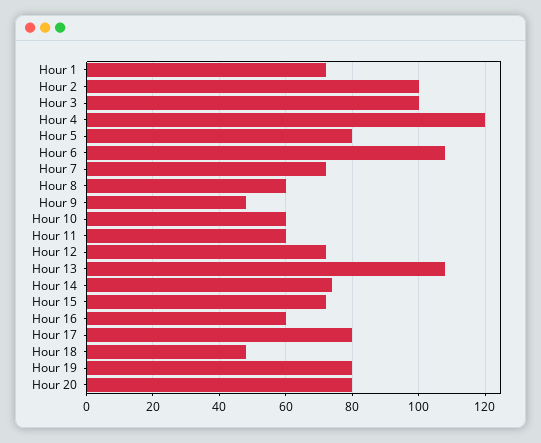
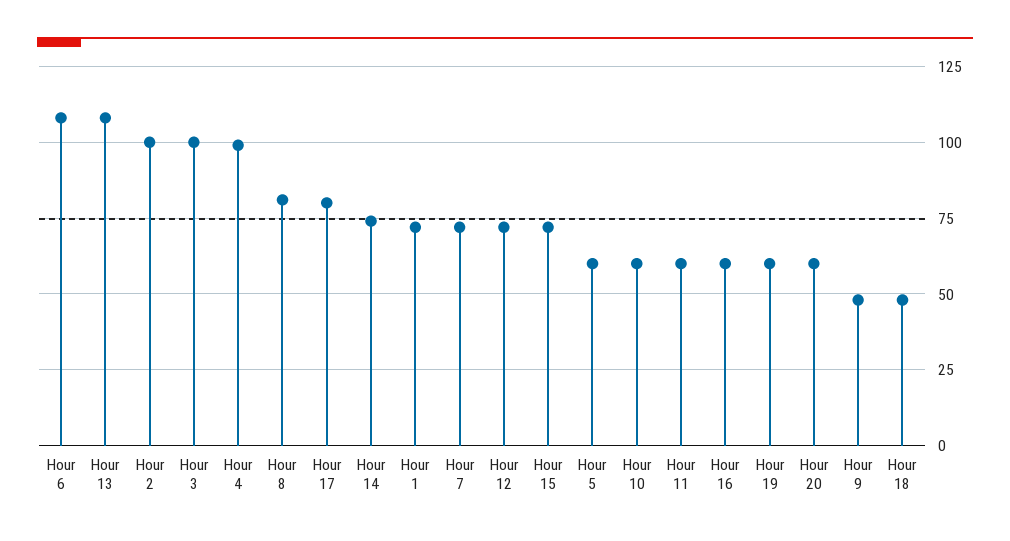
Hour 4: 120 -> 100
Hour 5: 80 -> 60
Hour 8: 60 -> 80
Hour 19: 80 -> 60
Hour 20: 80 -> 60

